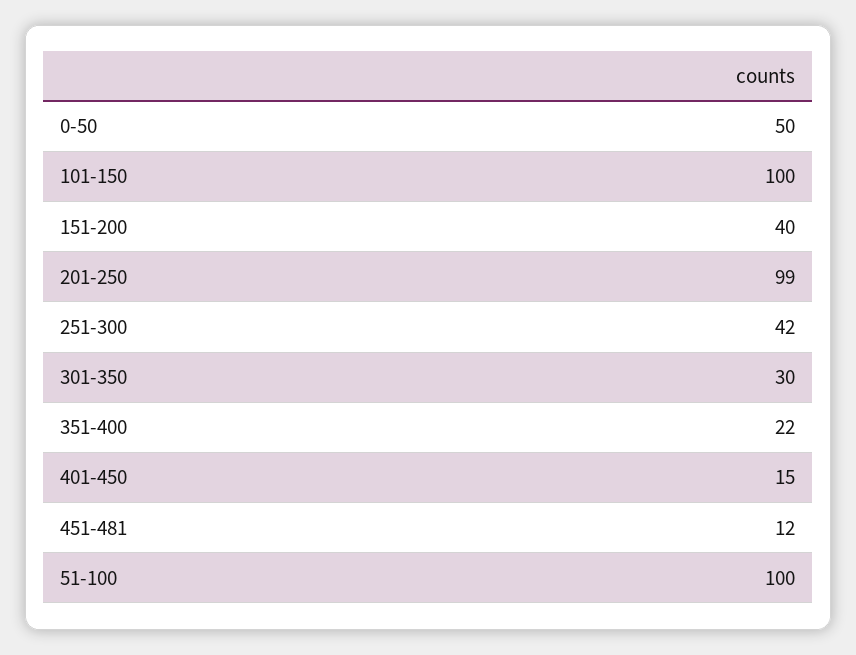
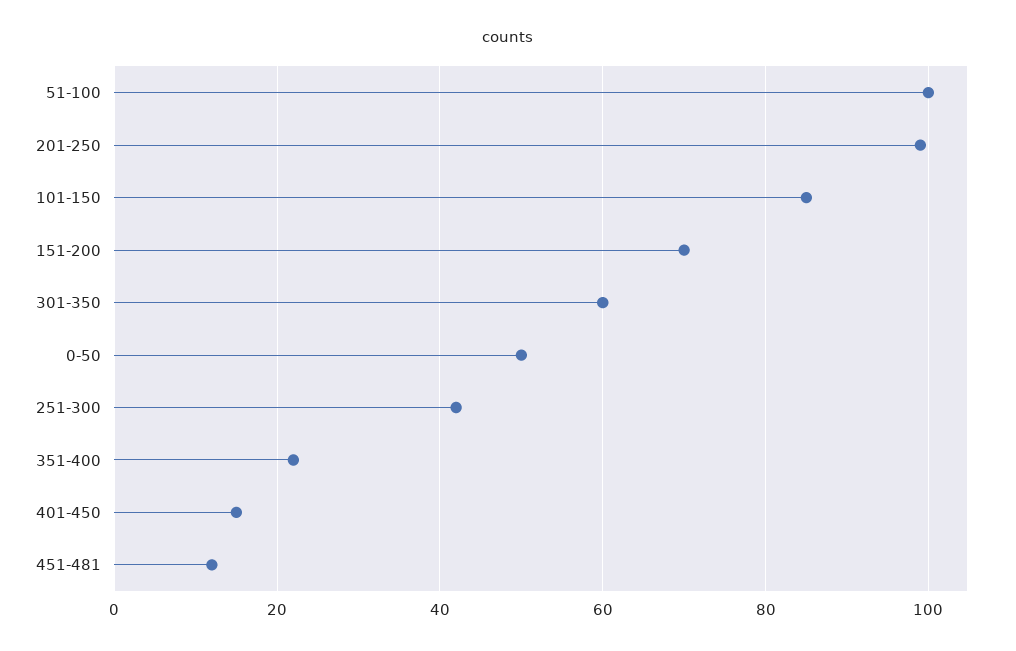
101-150: 100 -> 85
151-200: 40 -> 70
301-350: 30 -> 60

